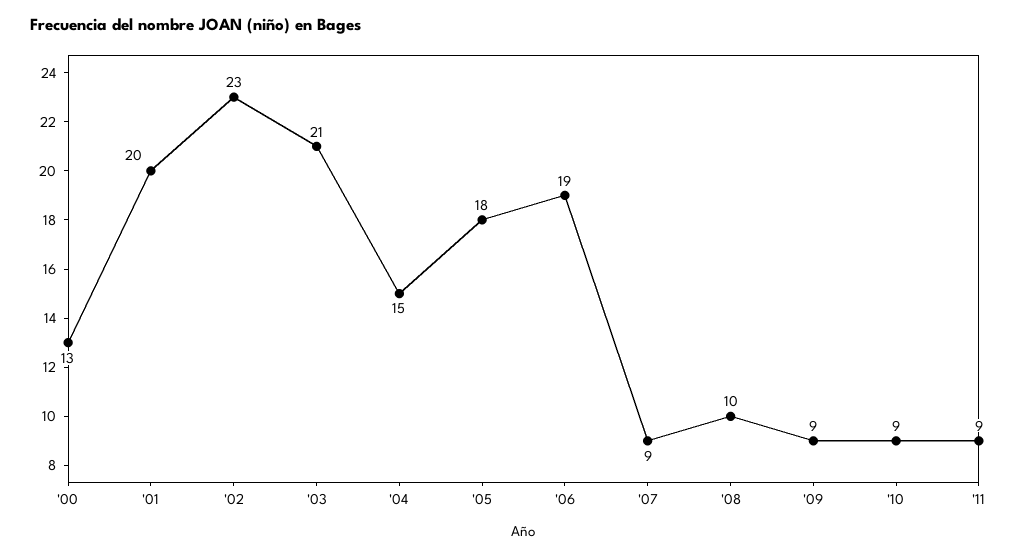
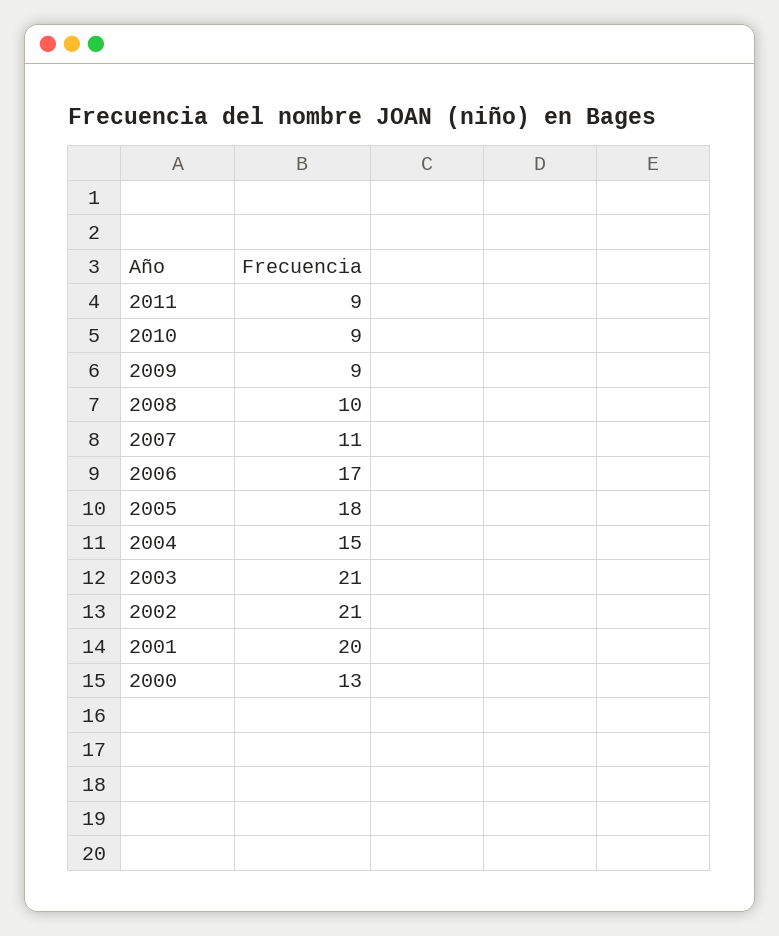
'02: 23 -> 21
'06: 19 -> 17
'07: 9 -> 11

